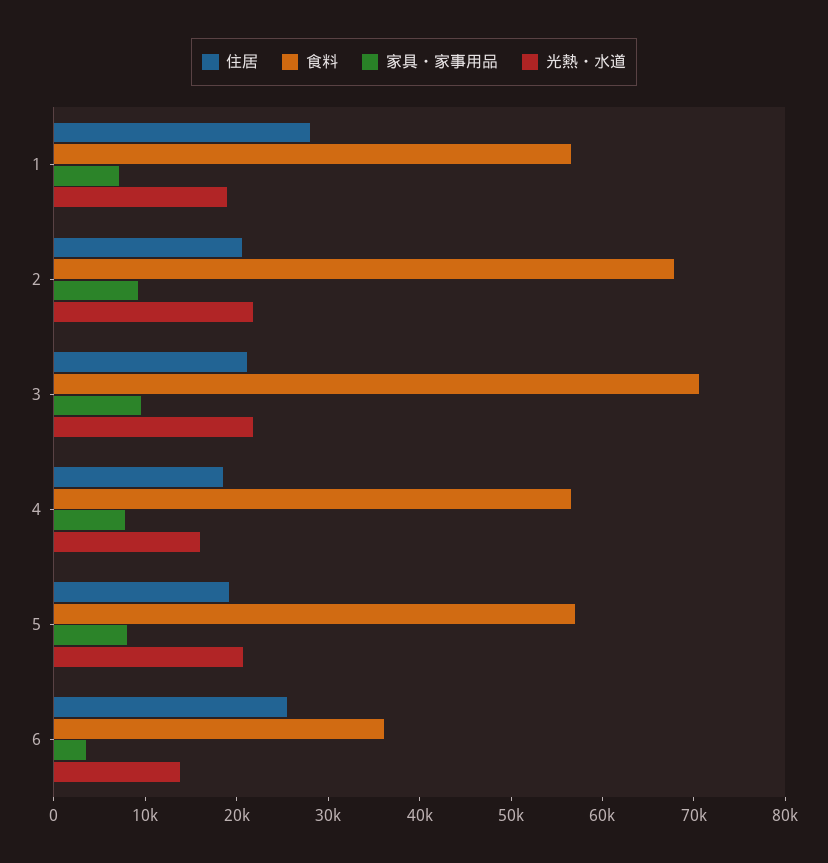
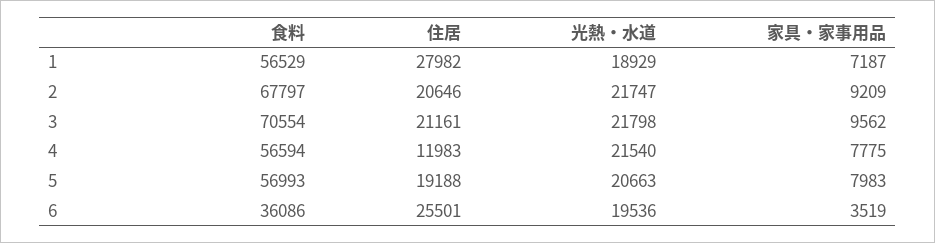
住居, 4: 18000 -> 11983
光熱・水道, 4: 16000 -> 21540
光熱・水道, 6: 14000 -> 19536

